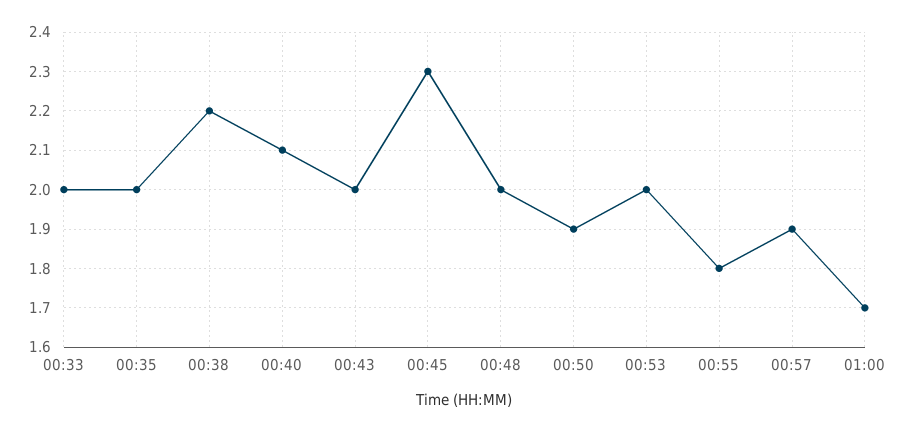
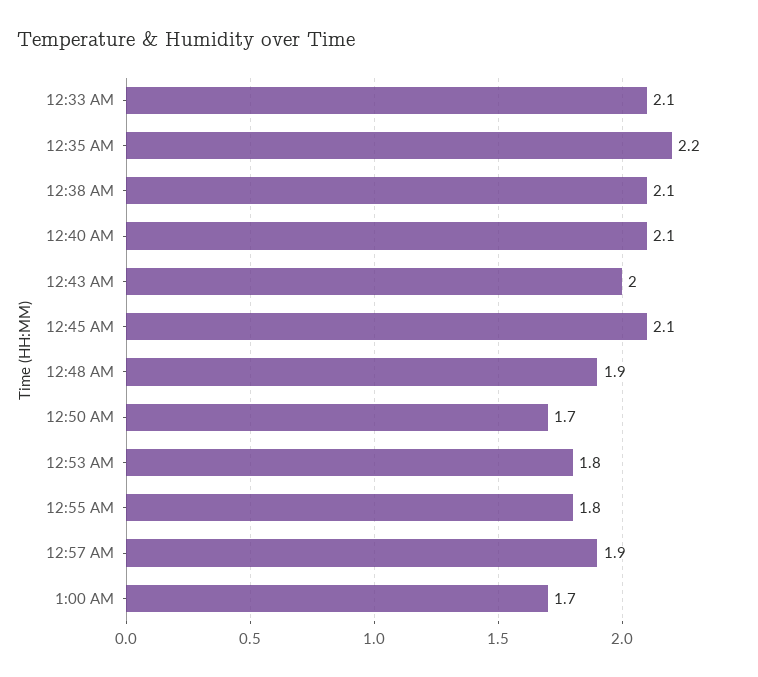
00:33: 2 -> 2.1
00:35: 2 -> 2.2
00:38: 2.2 -> 2.1
00:45: 2.3 -> 2.1
00:48: 2 -> 1.9
00:50: 1.9 -> 1.7
00:53: 2 -> 1.8

